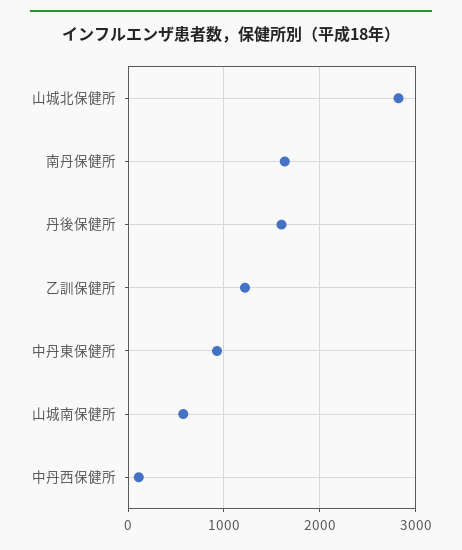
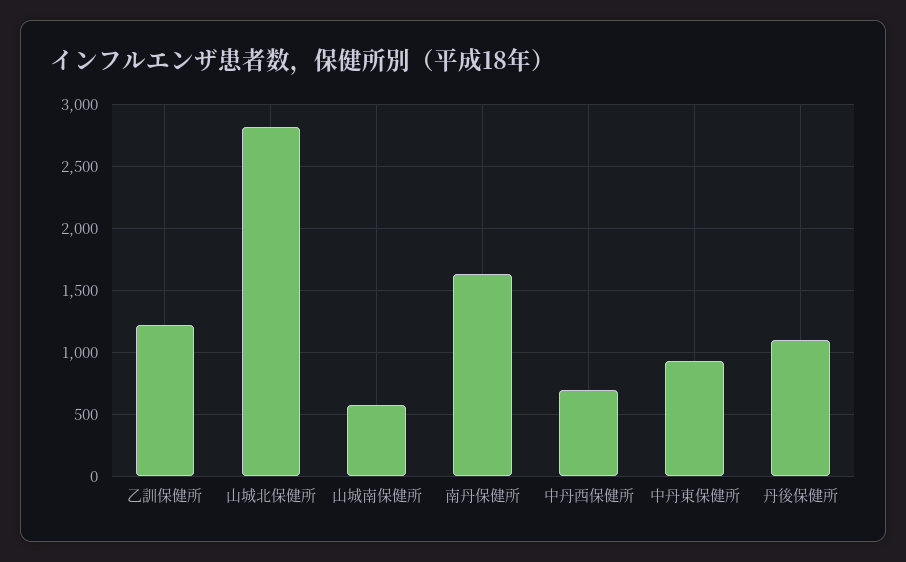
丹後保健所: 1600 -> 1100
中丹西保健所: 100 -> 700

